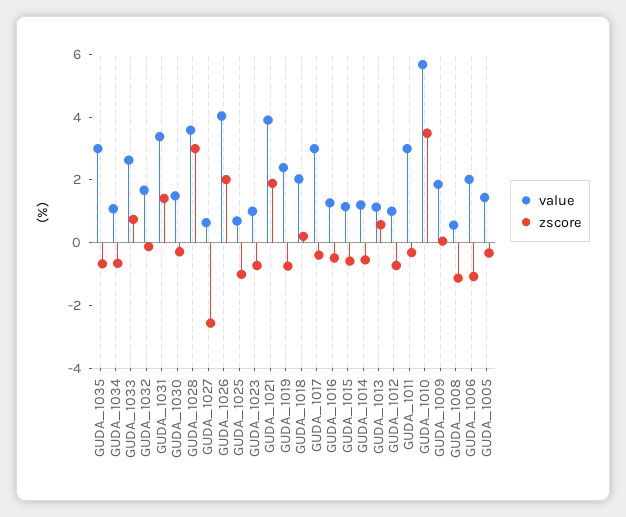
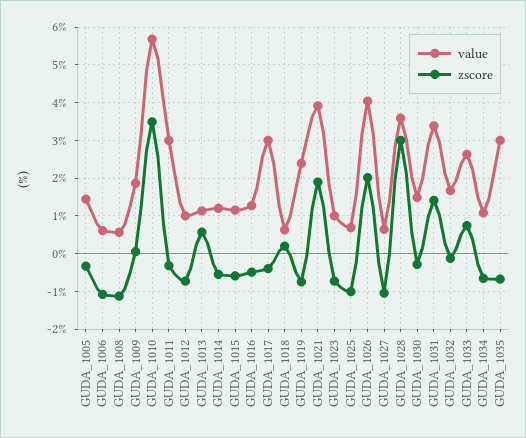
zscore, GUDA_1027: -2.5 -> -1
value, GUDA_1018: 2 -> 0.6
value, GUDA_1006: 2 -> 0.6

